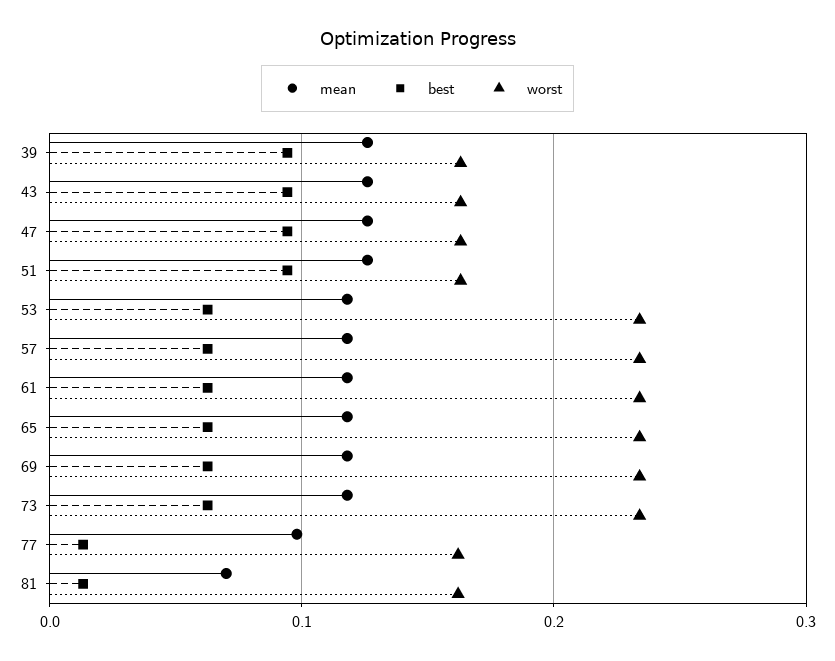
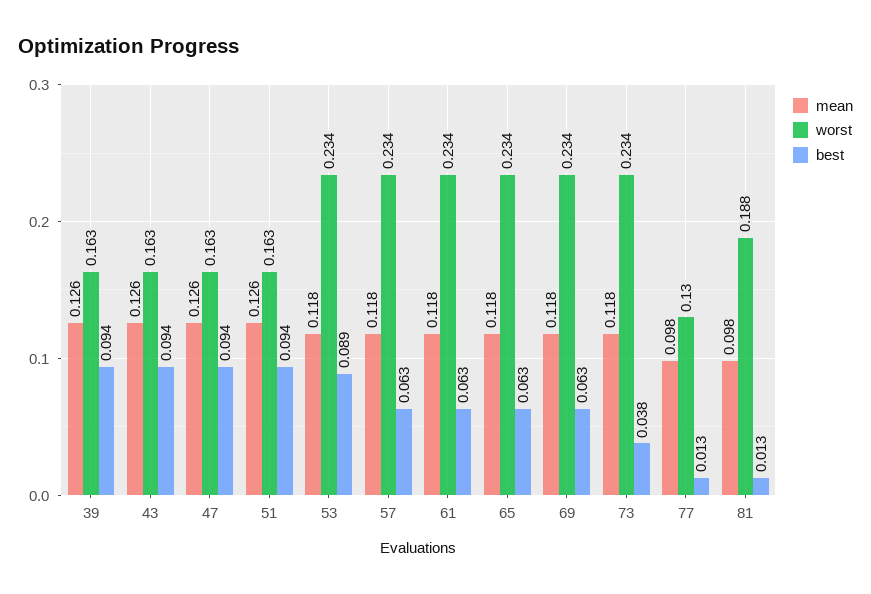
best, 53: 0.06 -> 0.089
best, 73: 0.06 -> 0.038
worst, 77: 0.16 -> 0.13
mean, 81: 0.07 -> 0.098
worst, 81: 0.16 -> 0.188

